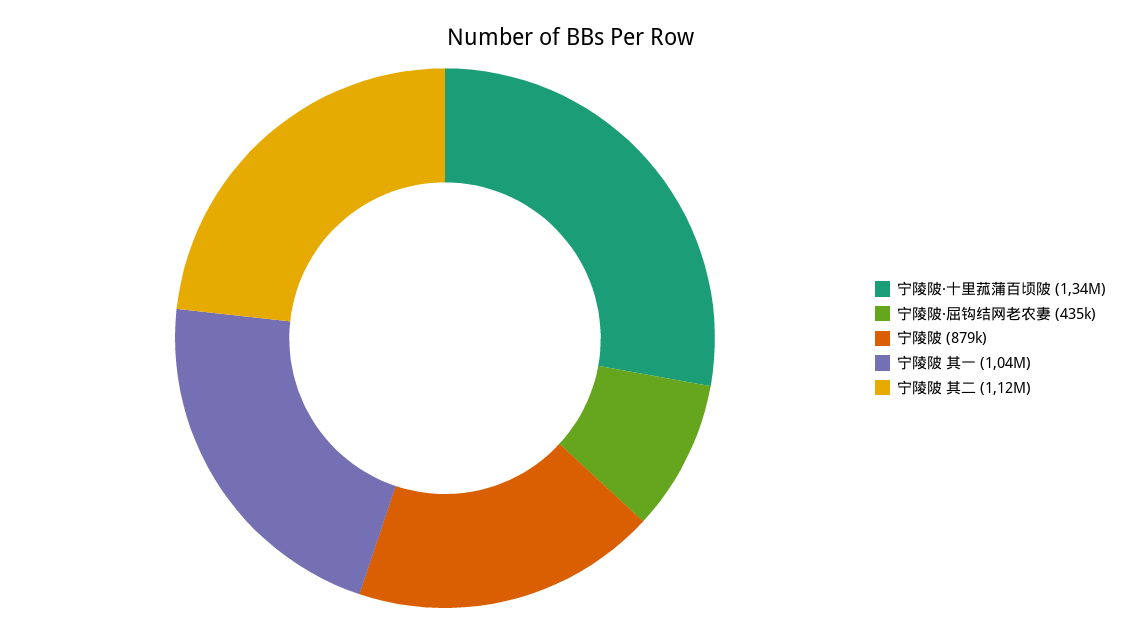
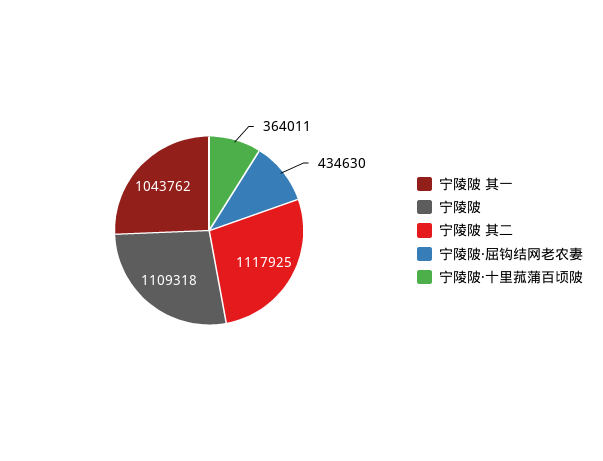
宁陵陂·十里菰蒲百顷陂: 1340000 -> 364011
宁陵陂: 879000 -> 1109318

